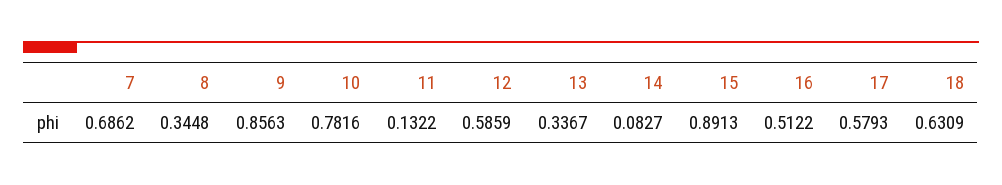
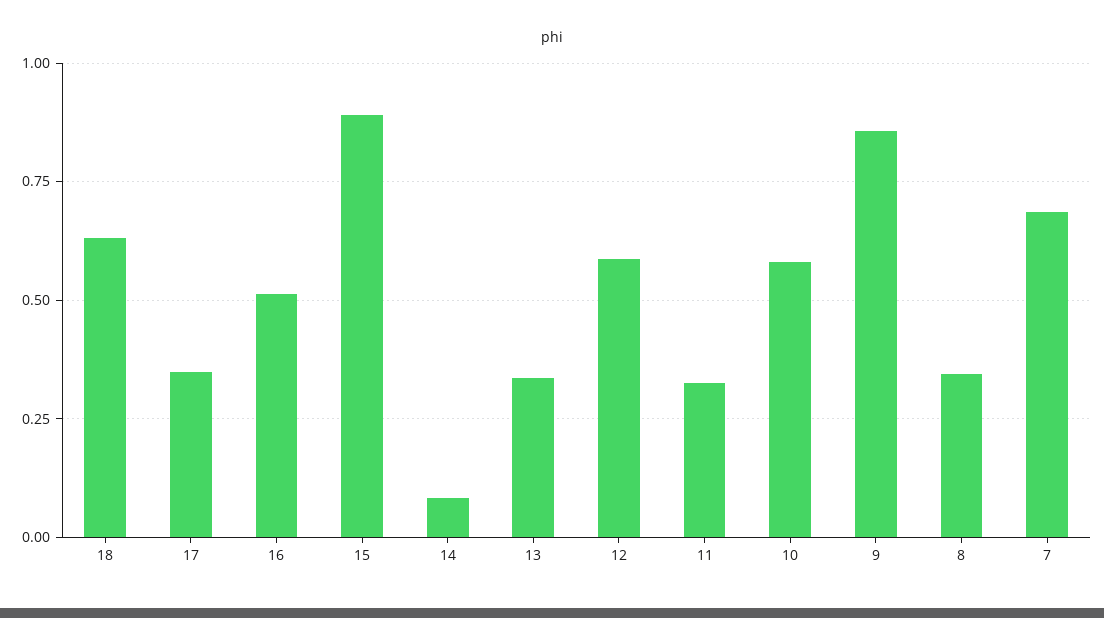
10: 0.7816 -> 0.575
11: 0.1322 -> 0.325
17: 0.5793 -> 0.35

